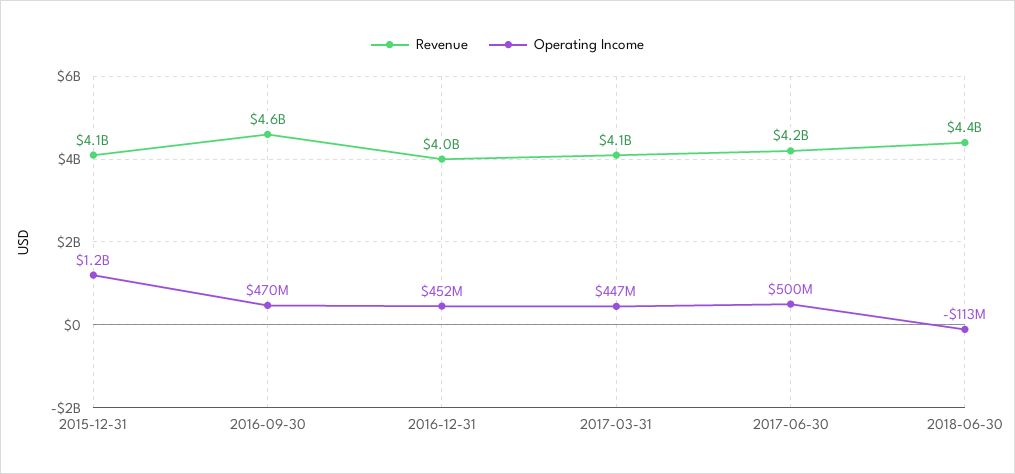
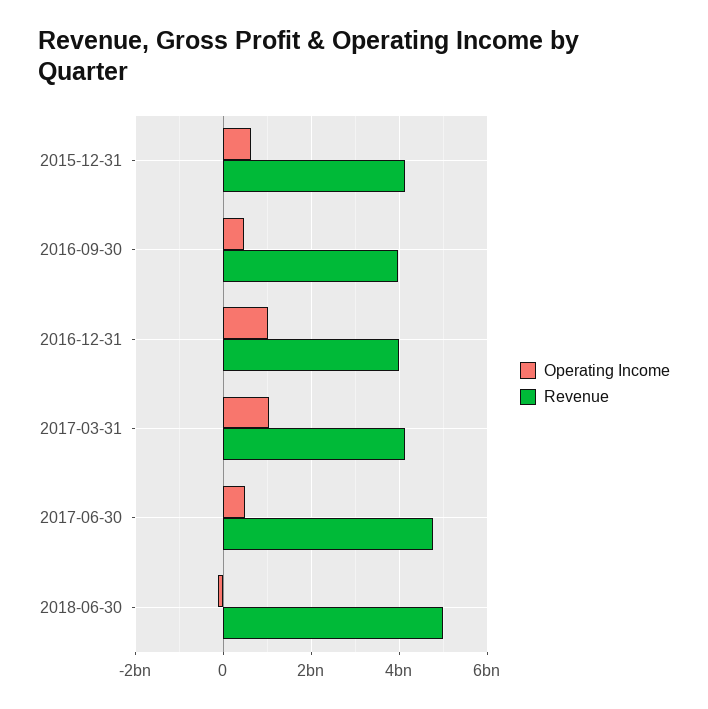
Operating Income, 2015-12-31: 1200000000 -> 600000000
Revenue, 2016-09-30: 4600000000 -> 4000000000
Operating Income, 2016-12-31: 452000000 -> 1000000000
Operating Income, 2017-03-31: 447000000 -> 1000000000
Revenue, 2017-06-30: 4200000000 -> 4800000000
Revenue, 2018-06-30: 4400000000 -> 5000000000

